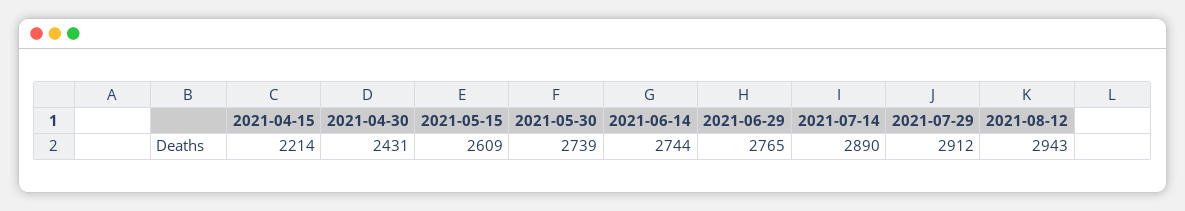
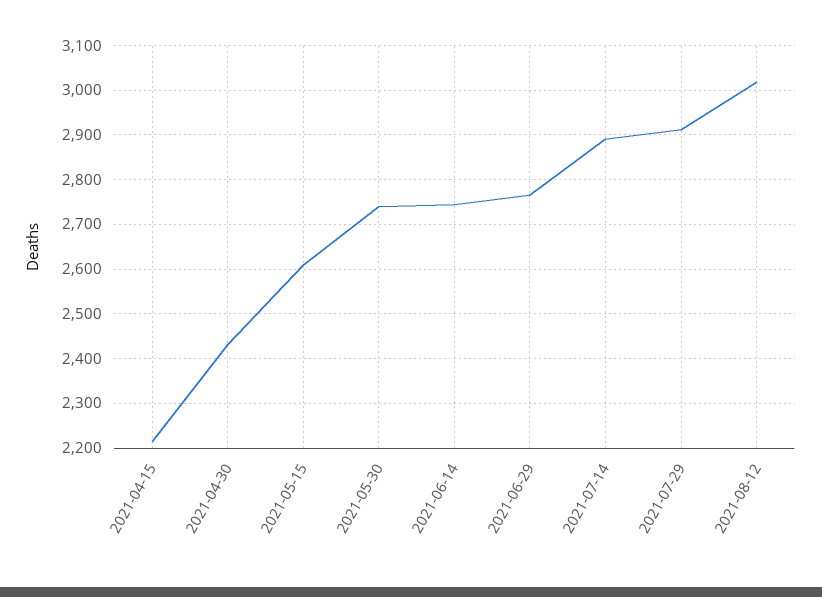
2021-08-12: 2943 -> 3020

